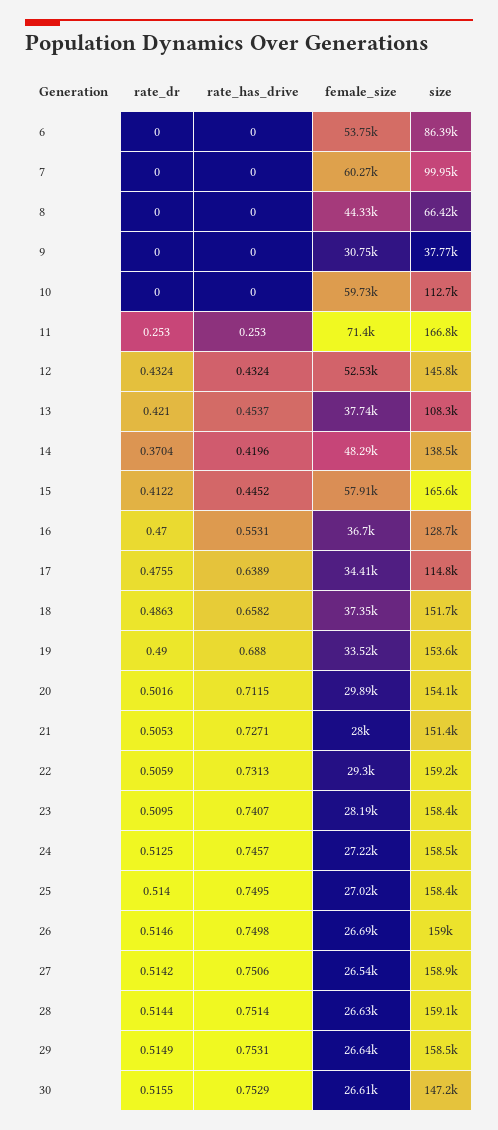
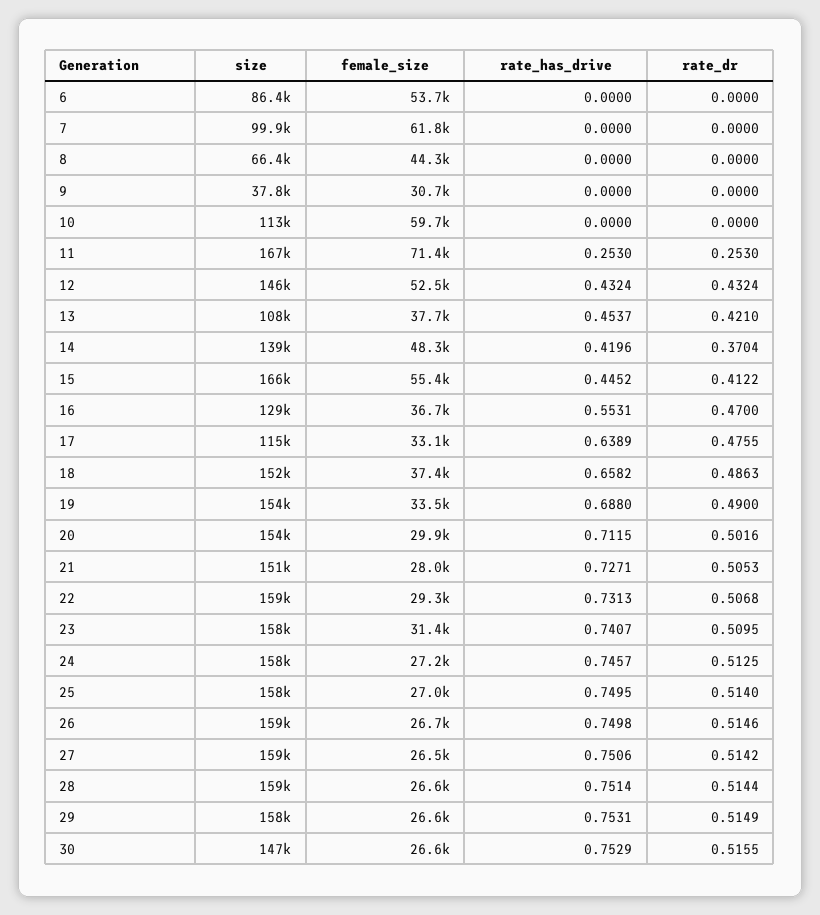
female_size, 7: 60270 -> 61800
female_size, 15: 57910 -> 55400
female_size, 17: 34410 -> 33100
rate_dr, 22: 0.5059 -> 0.5068
female_size, 23: 28190 -> 31400

